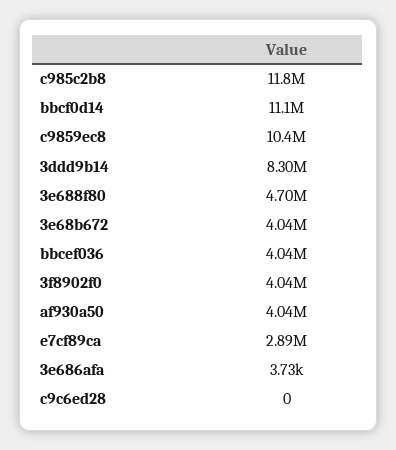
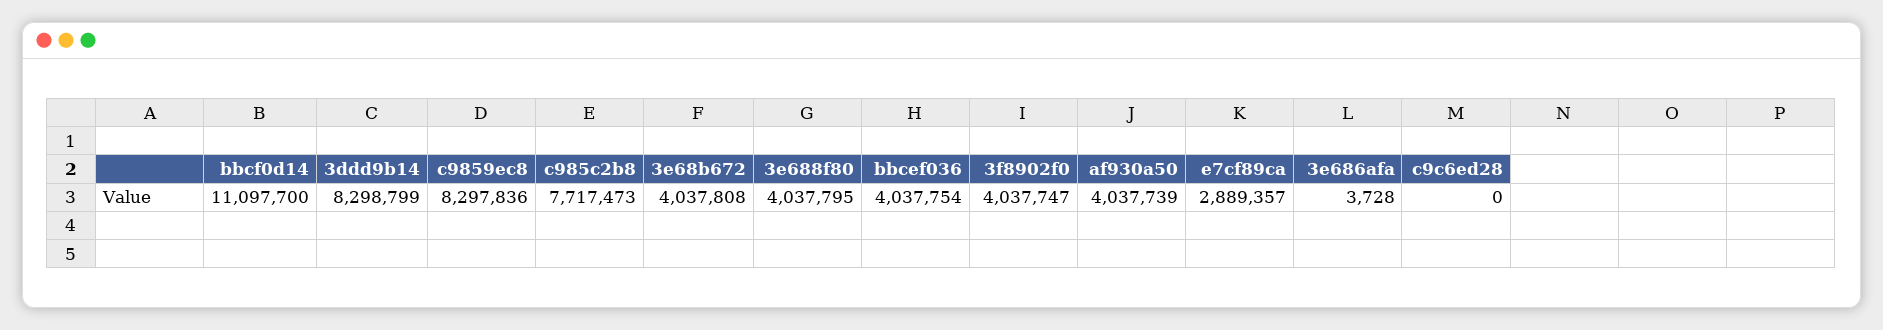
c985c2b8: 11800000 -> 7717473
c9859ec8: 10400000 -> 8297836
3e688f80: 4700000 -> 4037795

